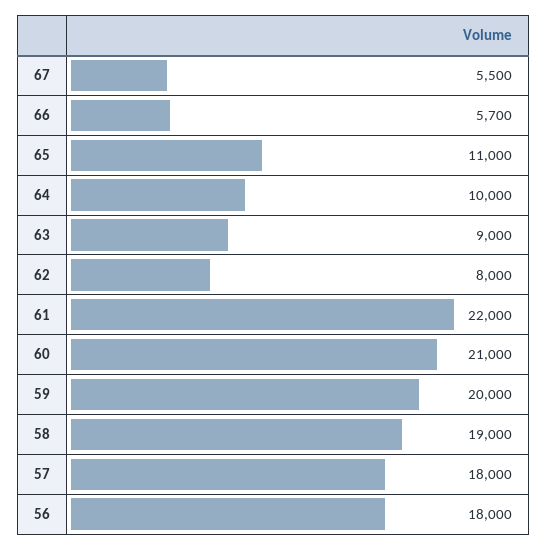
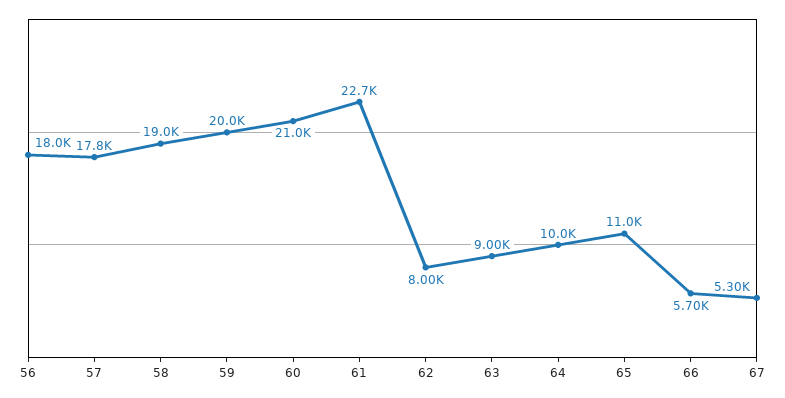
67: 5500 -> 5300
61: 22000 -> 22700
57: 18000 -> 17800

